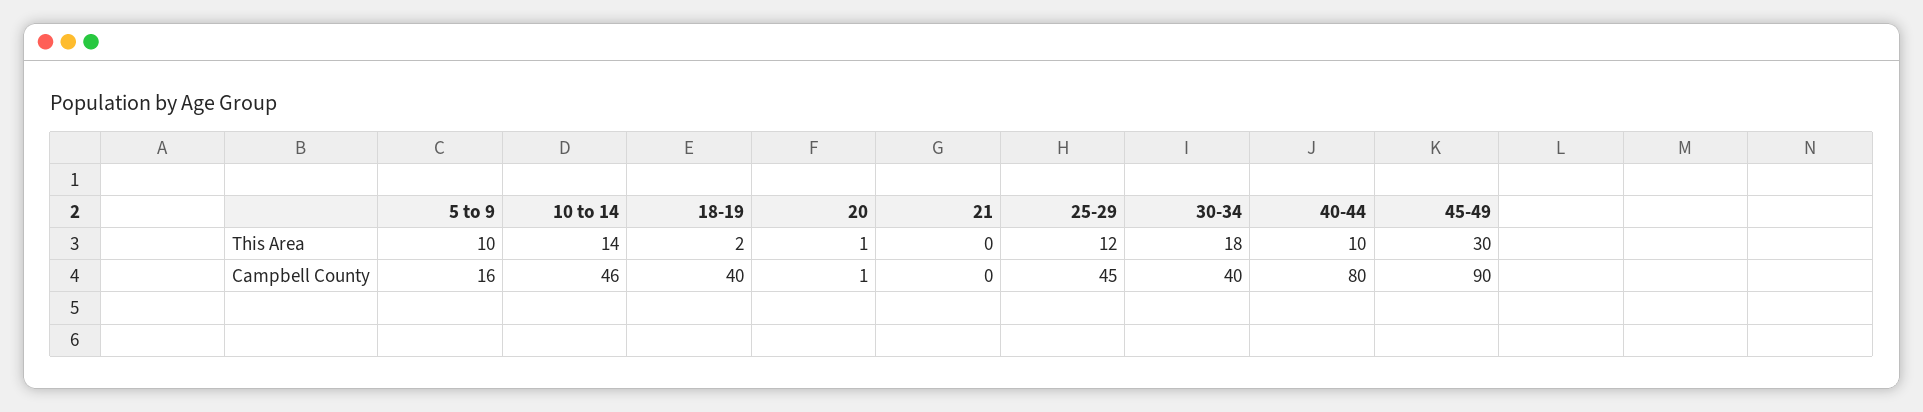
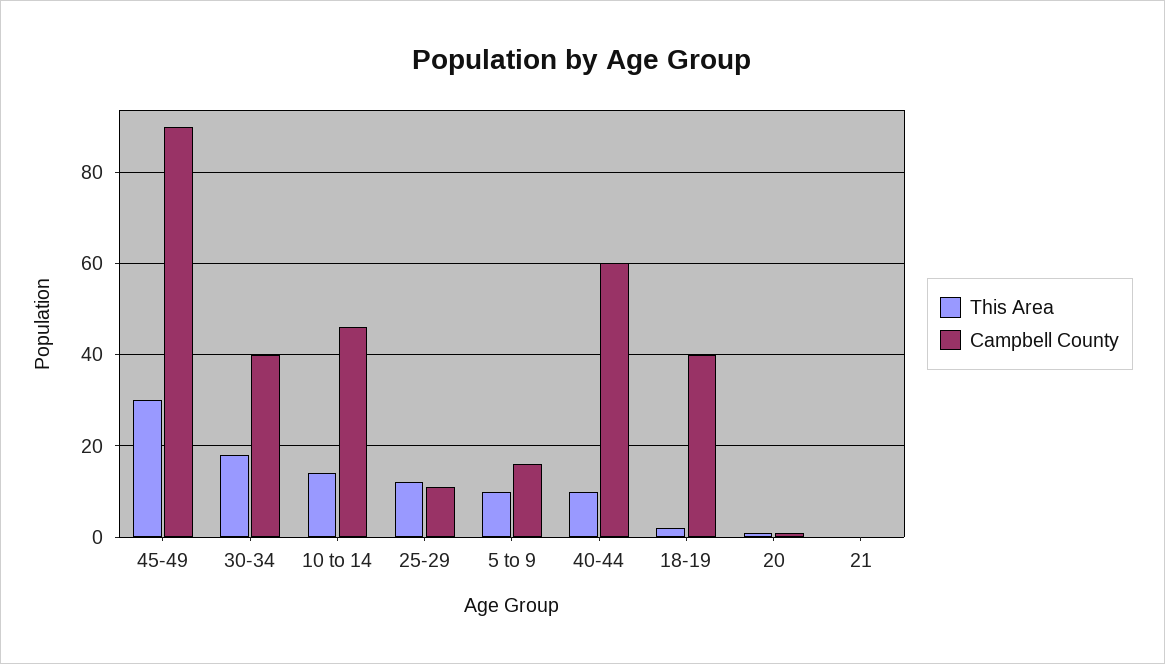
Campbell County, 25-29: 45 -> 10
Campbell County, 40-44: 80 -> 60

